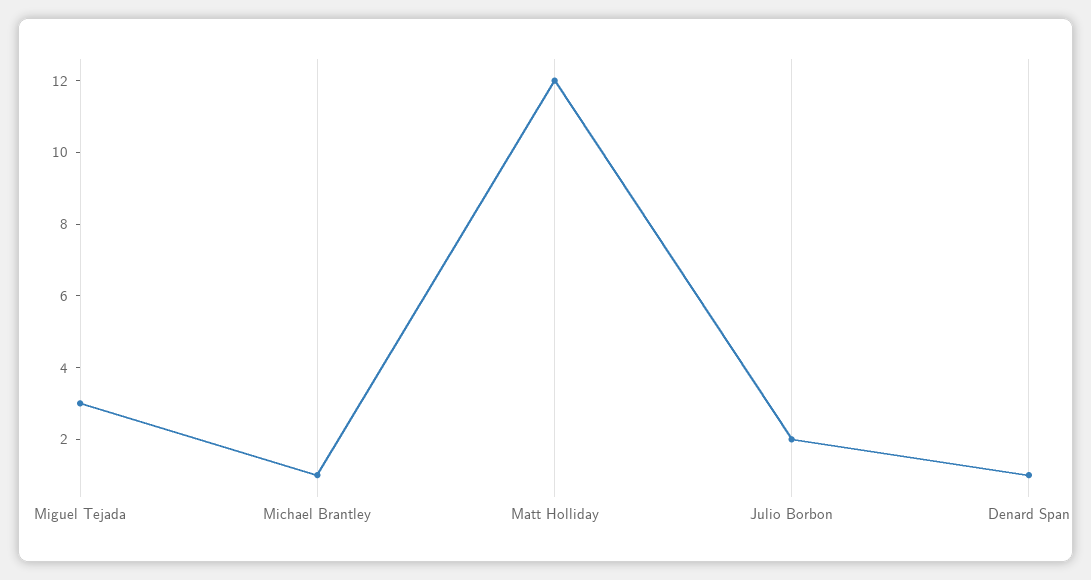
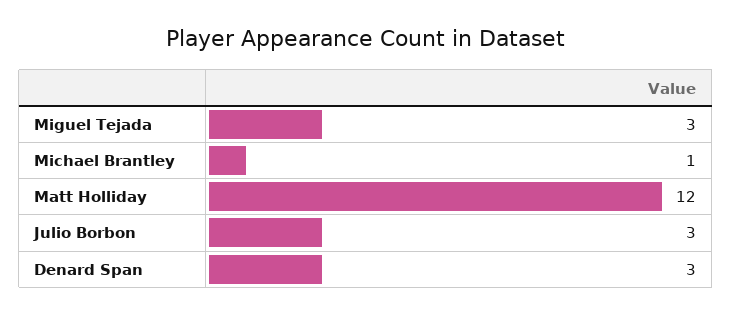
Julio Borbon: 2 -> 3
Denard Span: 1 -> 3

